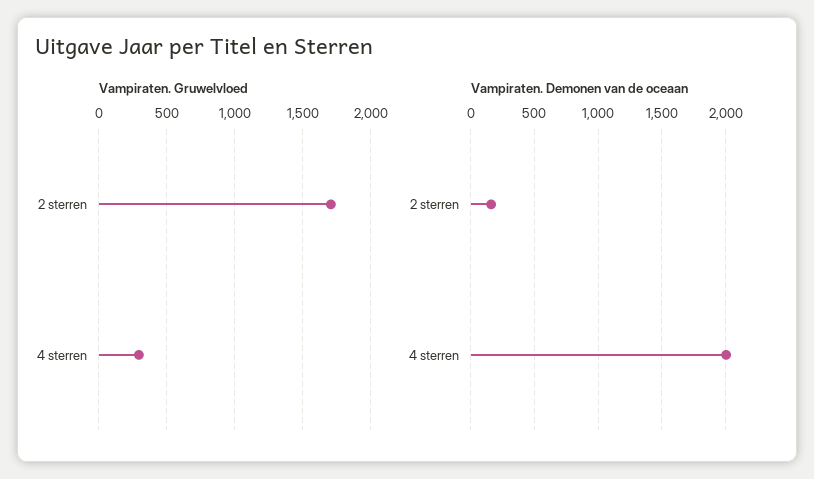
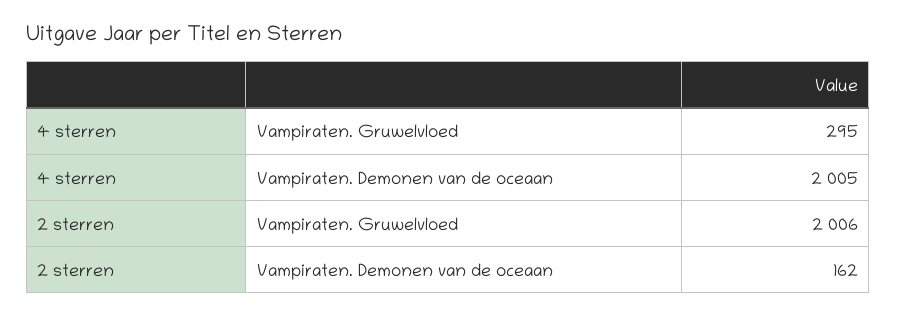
Vampiraten. Gruwelvloed, 2 sterren: 1700 -> 2006

